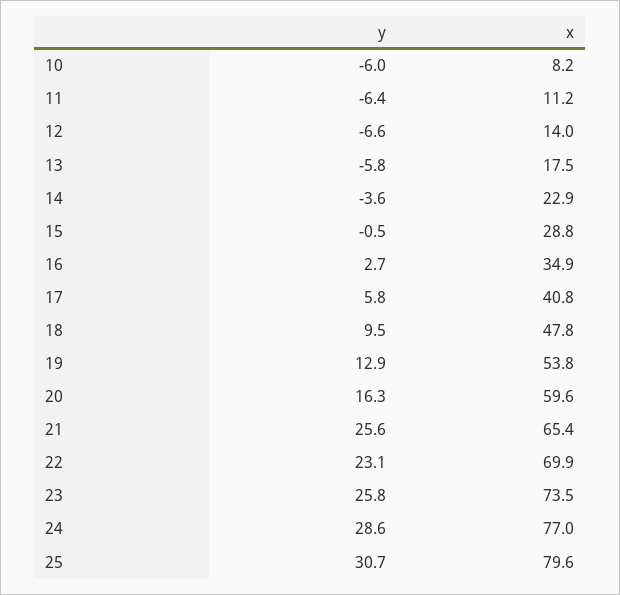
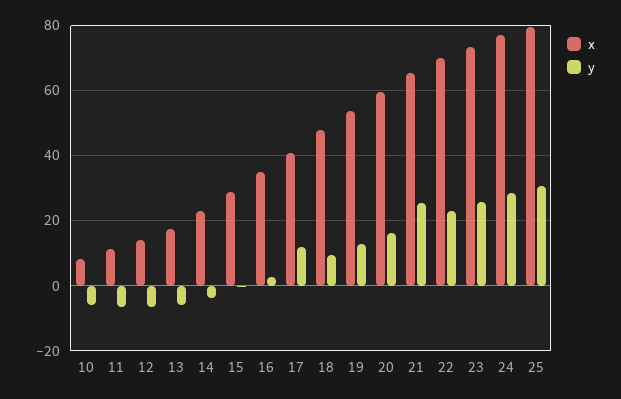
y, 17: 5.8 -> 12

